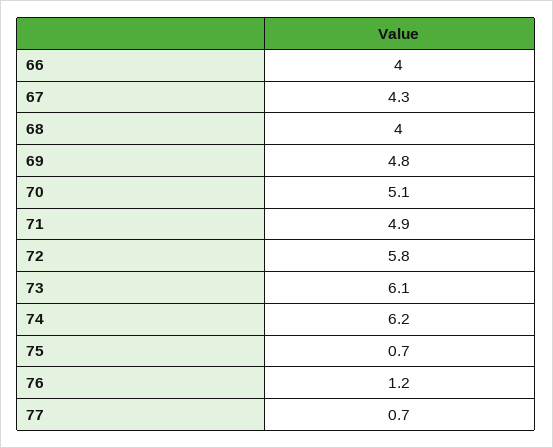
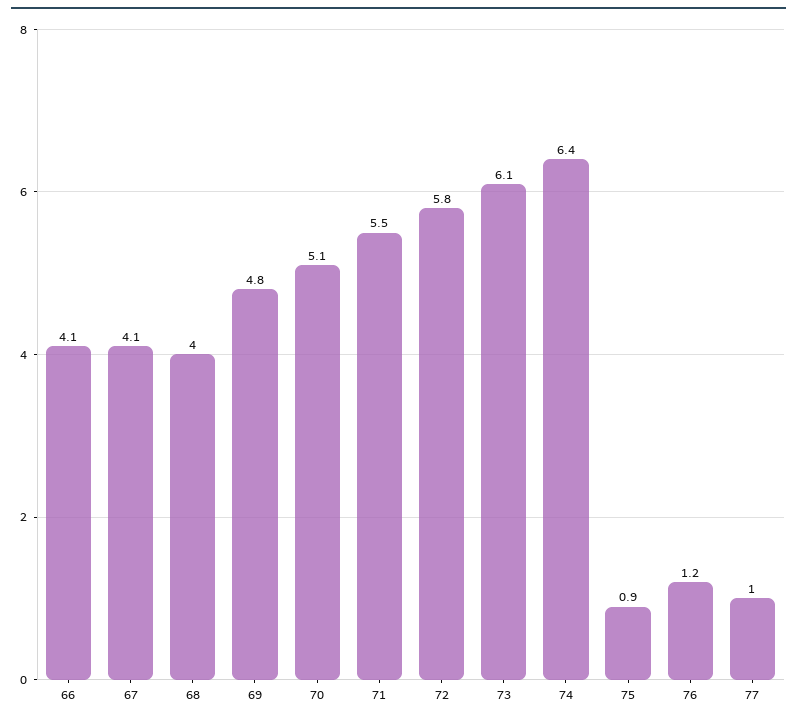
66: 4 -> 4.1
67: 4.3 -> 4.1
71: 4.9 -> 5.5
74: 6.2 -> 6.4
75: 0.7 -> 0.9
77: 0.7 -> 1

